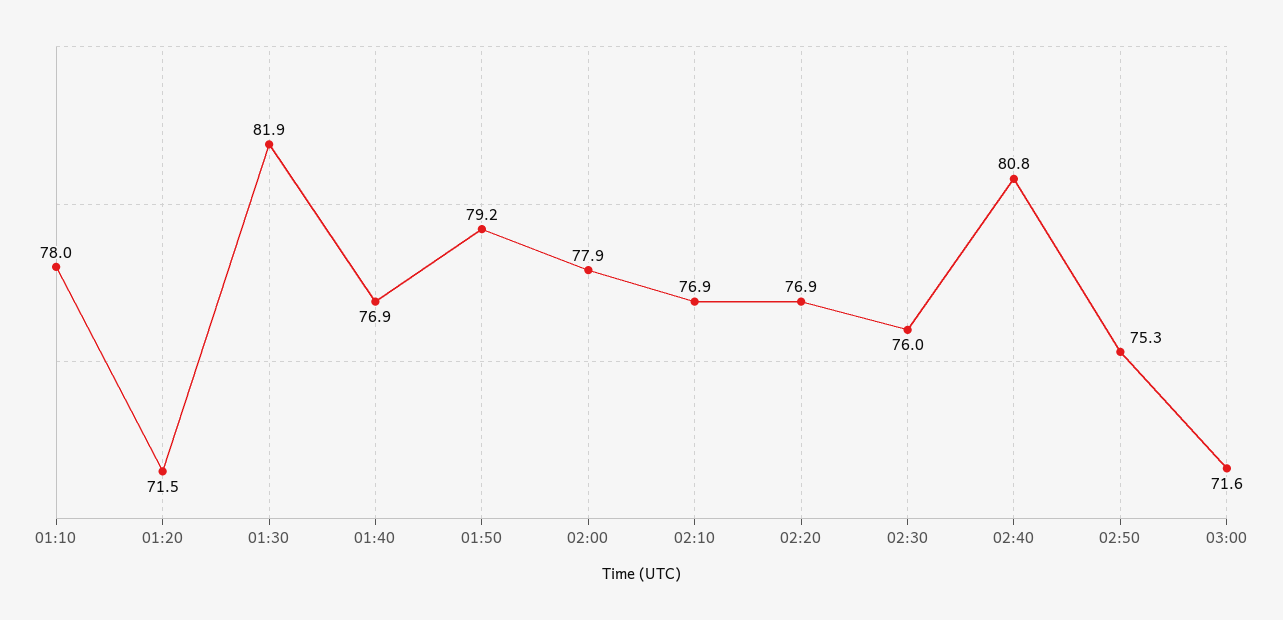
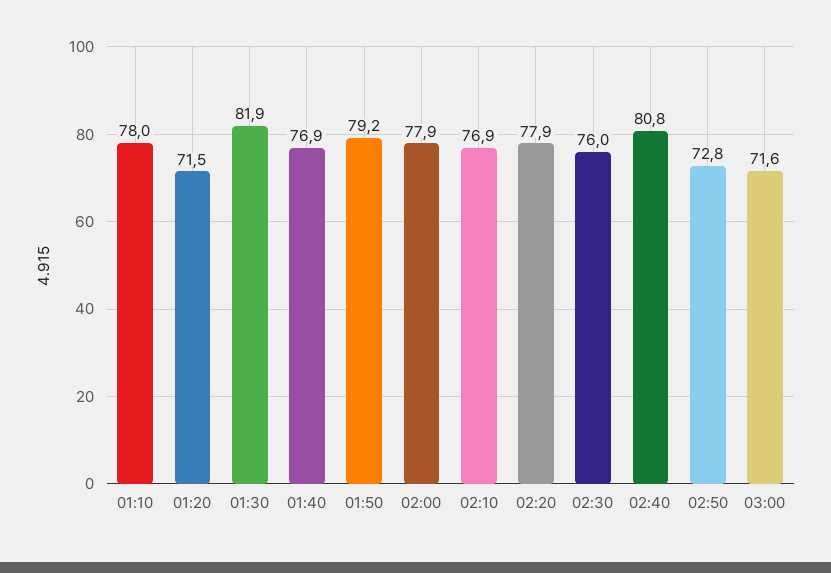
02:20: 76.9 -> 77.9
02:50: 75.3 -> 72.8

